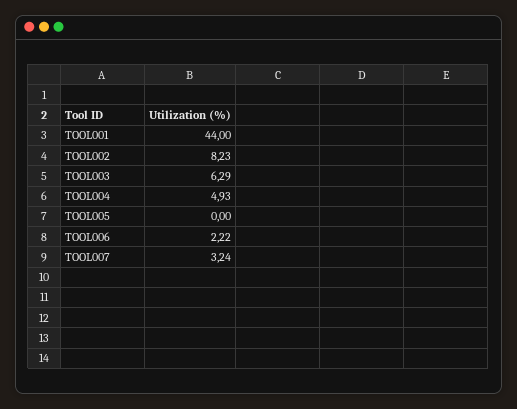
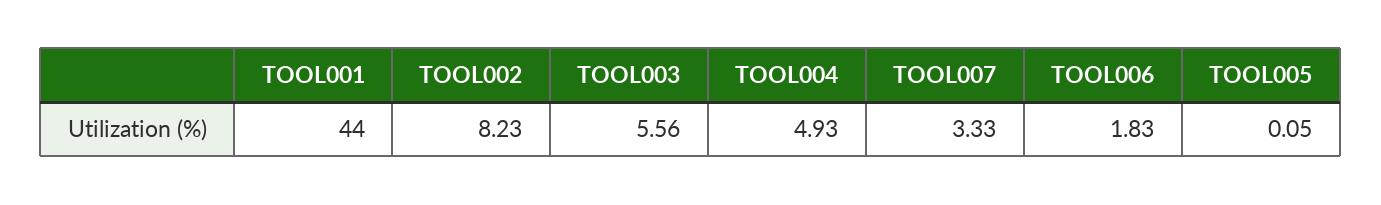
TOOL003: 6.29 -> 5.56
TOOL005: 0 -> 0.05
TOOL006: 2.22 -> 1.83
TOOL007: 3.24 -> 3.33

